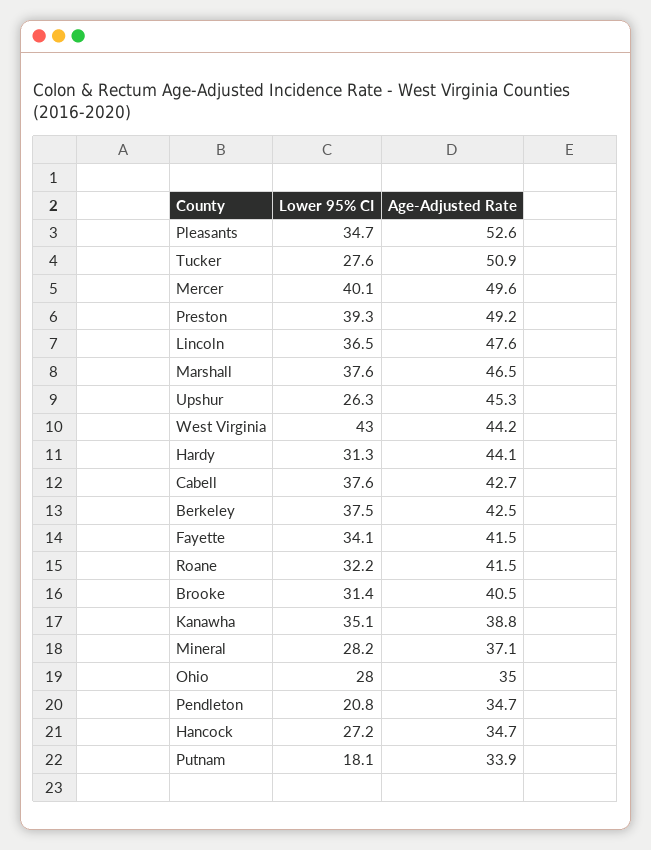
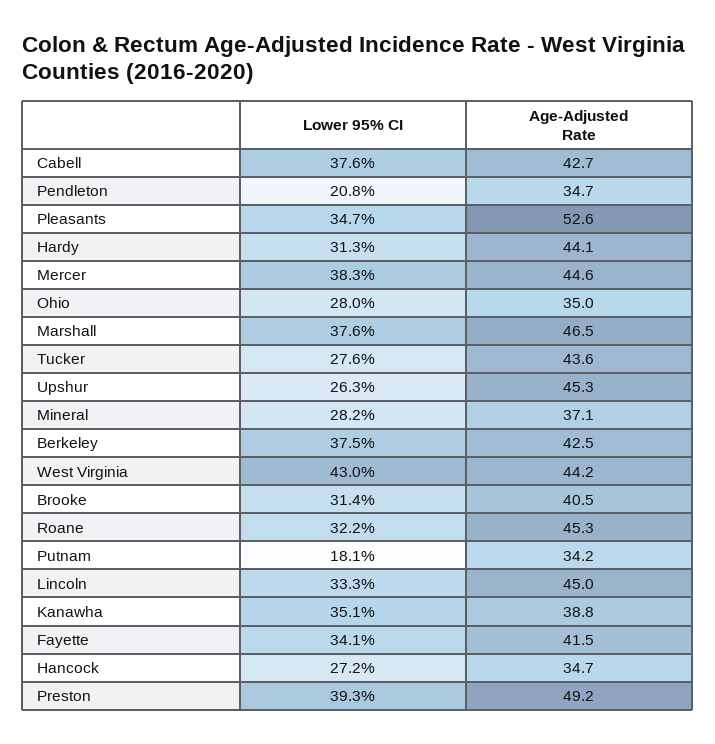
Age-Adjusted Rate, Tucker: 50.9 -> 43.6
Lower 95% CI, Mercer: 40.1 -> 38.3
Age-Adjusted Rate, Mercer: 49.6 -> 44.6
Lower 95% CI, Lincoln: 36.5 -> 33.3
Age-Adjusted Rate, Lincoln: 47.6 -> 45
Age-Adjusted Rate, Roane: 41.5 -> 45.3
Age-Adjusted Rate, Putnam: 33.9 -> 34.2

